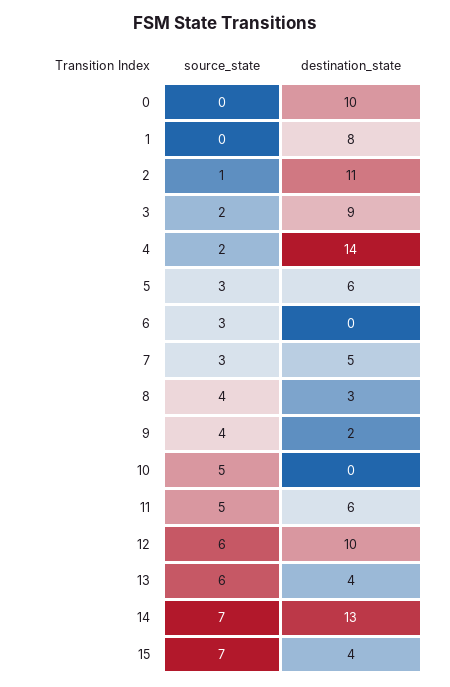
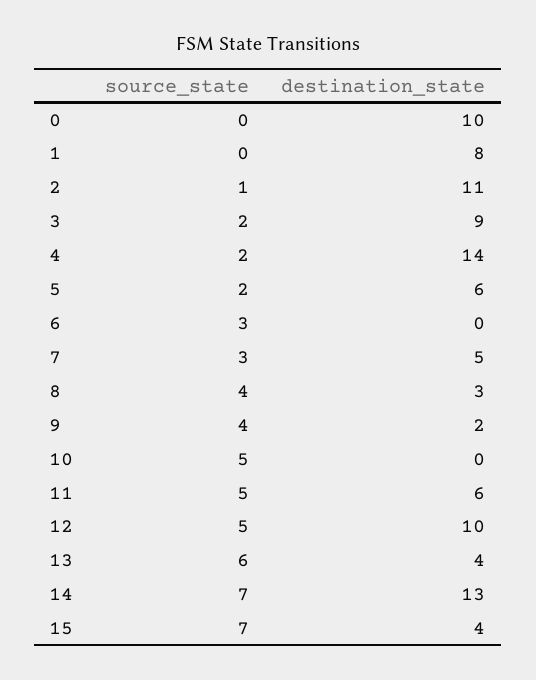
source_state, 5: 3 -> 2
source_state, 12: 6 -> 5

